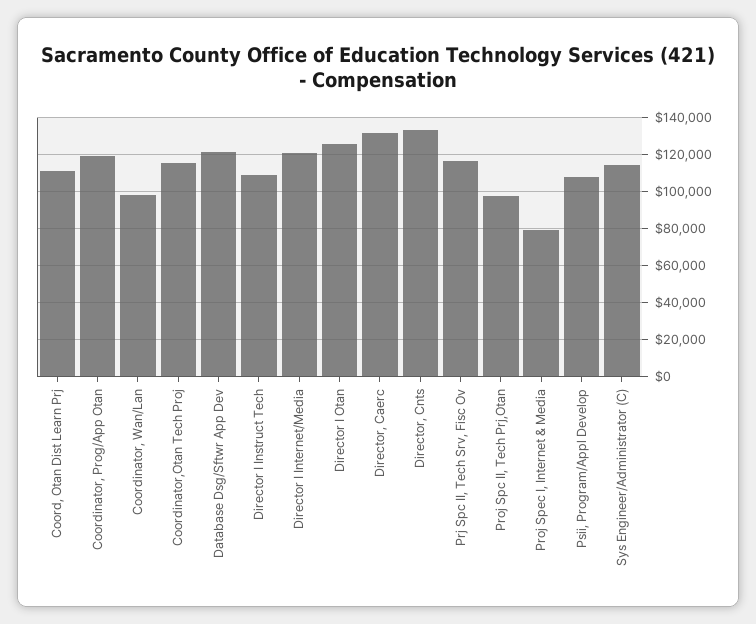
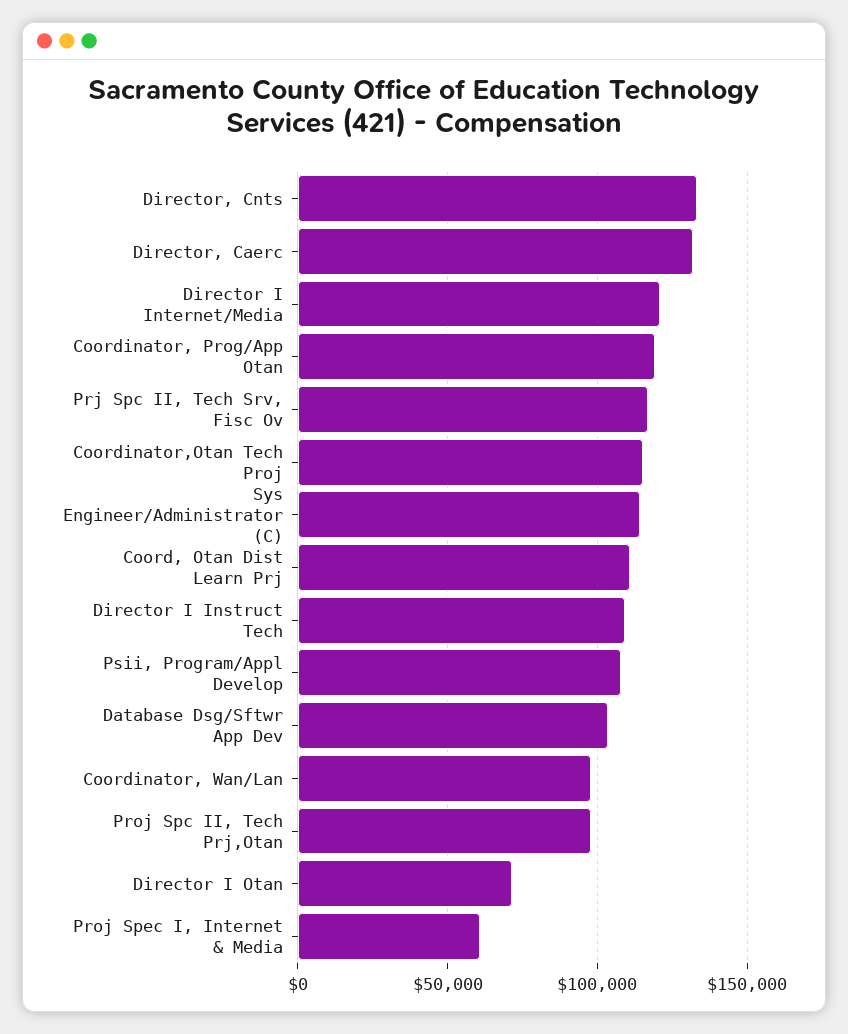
Database Dsg/Sftwr App Dev: 120000 -> 105000
Director I Otan: 125000 -> 70000
Proj Spec I, Internet & Media: 80000 -> 60000

